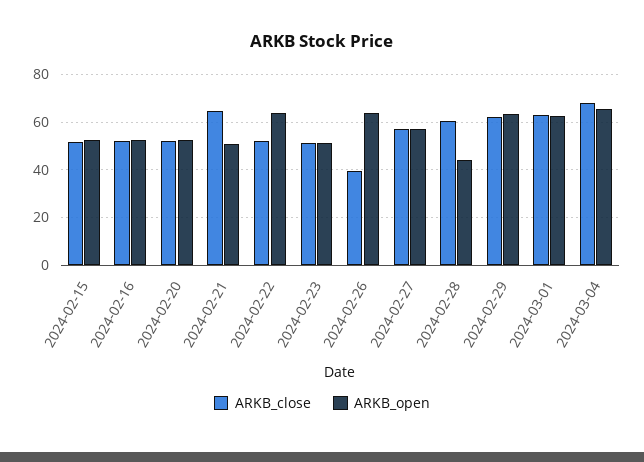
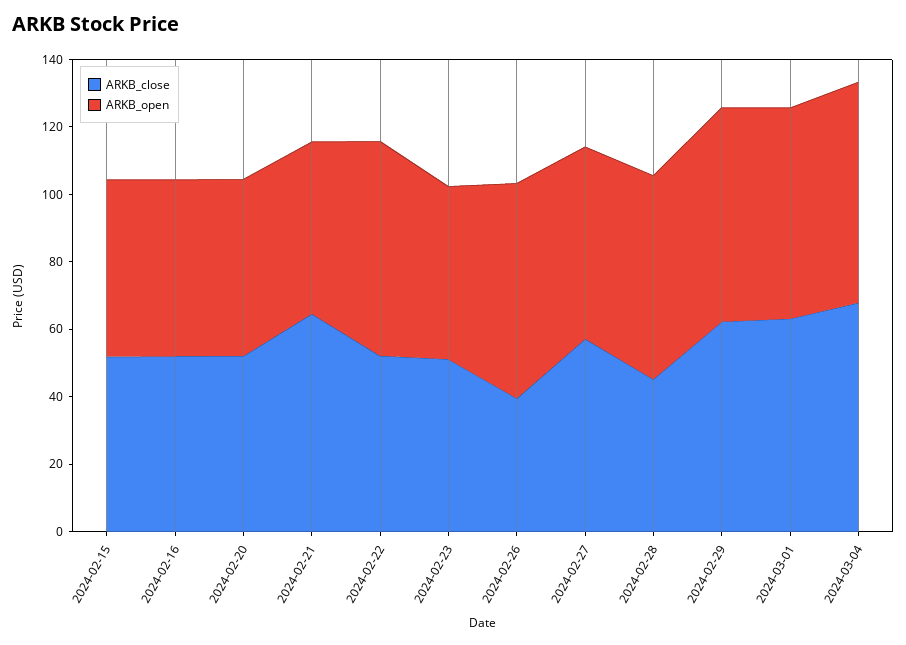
ARKB_close, 2024-02-28: 60 -> 45
ARKB_open, 2024-02-28: 45 -> 60

